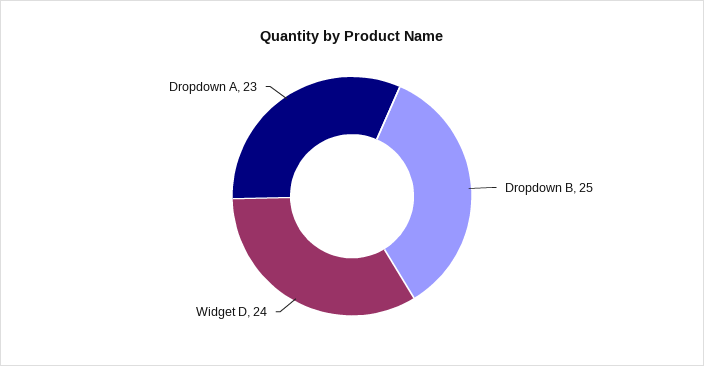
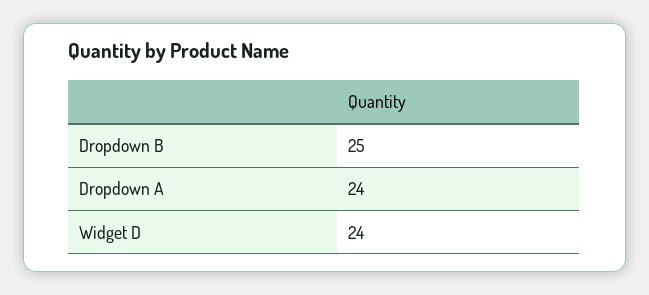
Dropdown A: 23 -> 24

